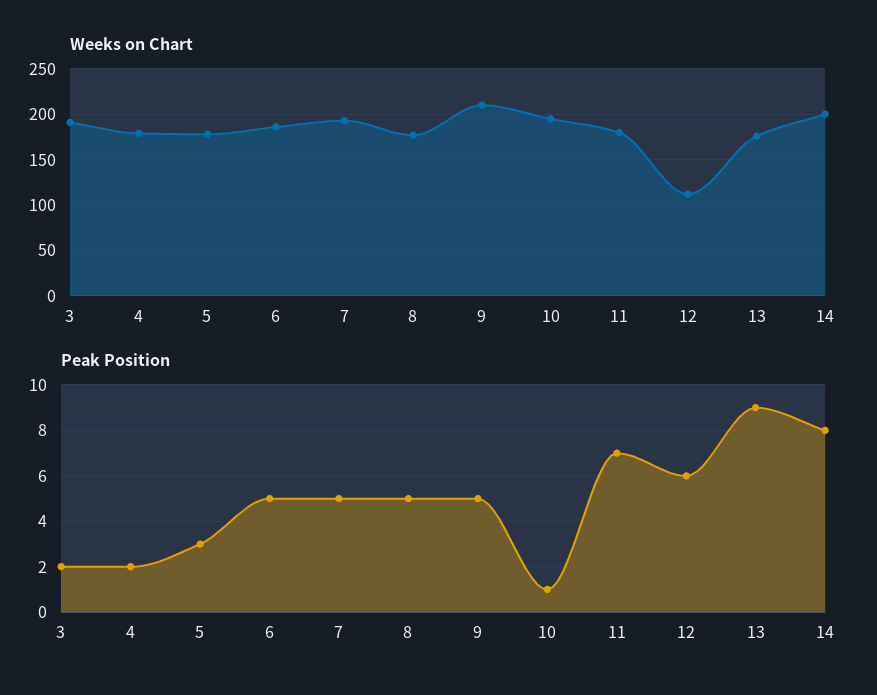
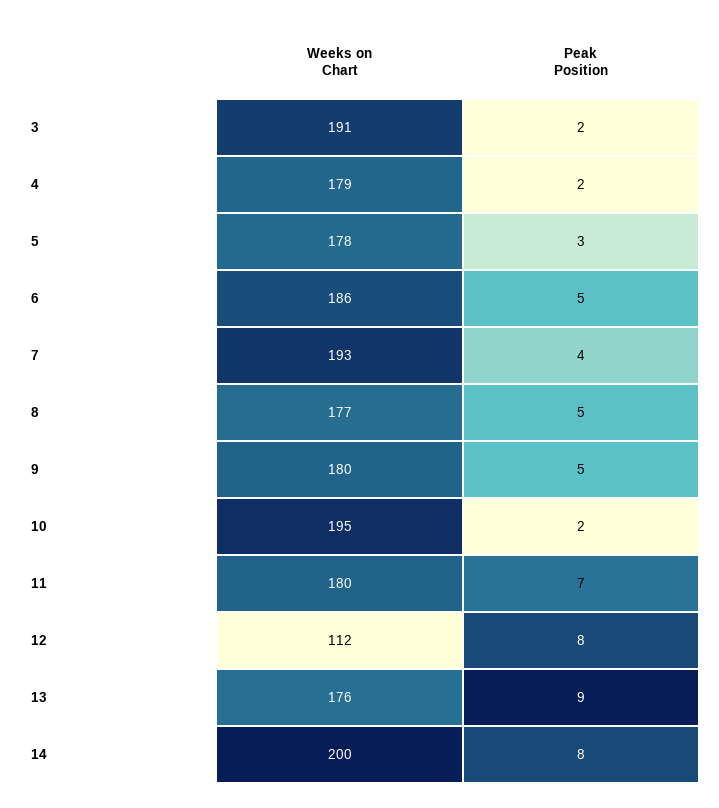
Weeks on Chart, 9: 210 -> 180
Peak Position, 7: 5 -> 4
Peak Position, 10: 1 -> 2
Peak Position, 12: 6 -> 8

